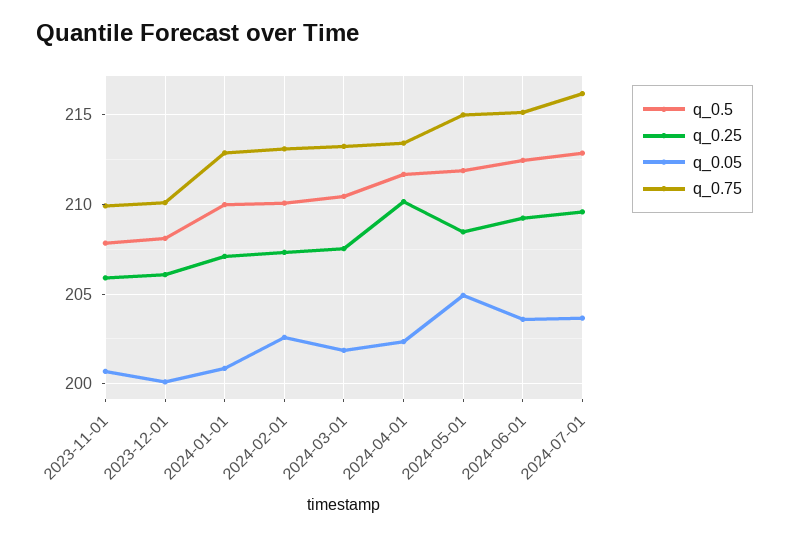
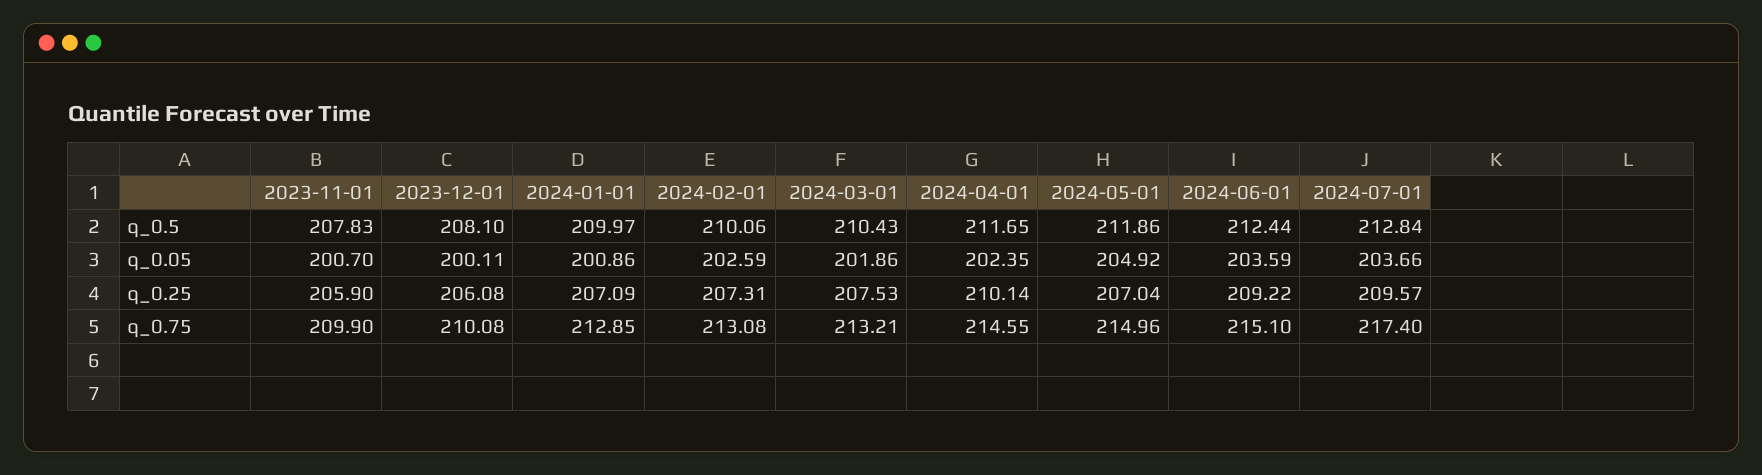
q_0.75, 2024-04-01: 213.5 -> 214.55
q_0.25, 2024-05-01: 208.5 -> 207.04
q_0.75, 2024-07-01: 216 -> 217.4

